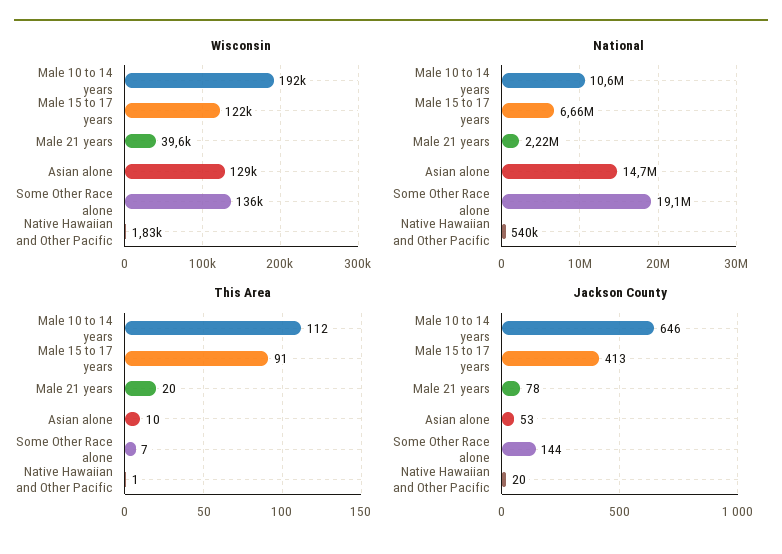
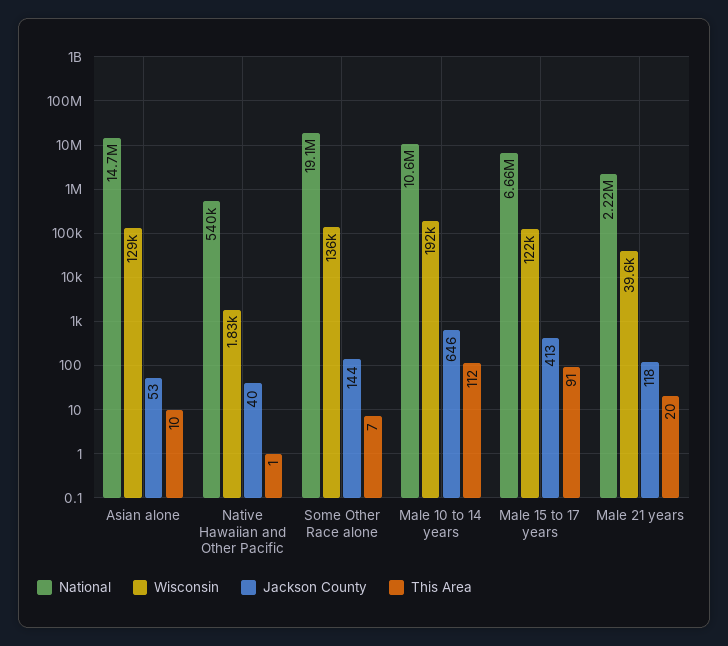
Jackson County, Male 21 years: 78 -> 118
Jackson County, Native Hawaiian and Other Pacific: 20 -> 40

